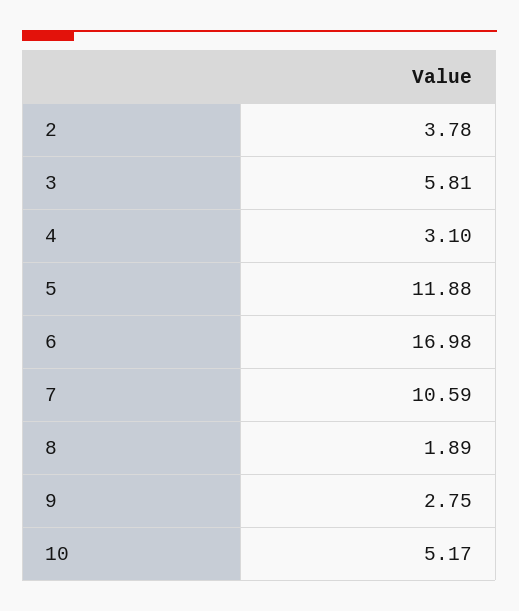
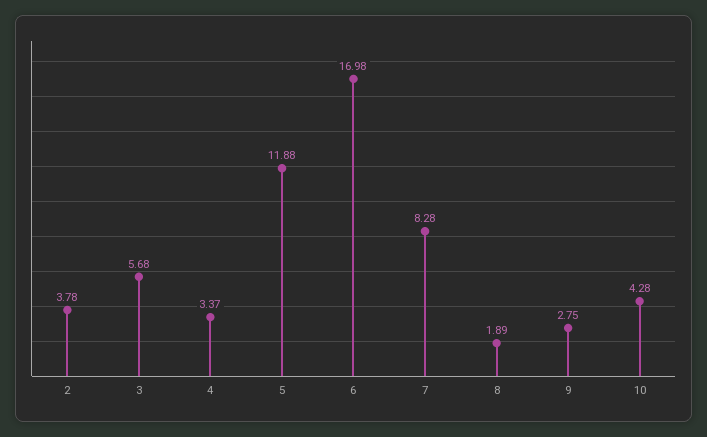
3: 5.81 -> 5.68
4: 3.1 -> 3.37
7: 10.59 -> 8.28
10: 5.17 -> 4.28

